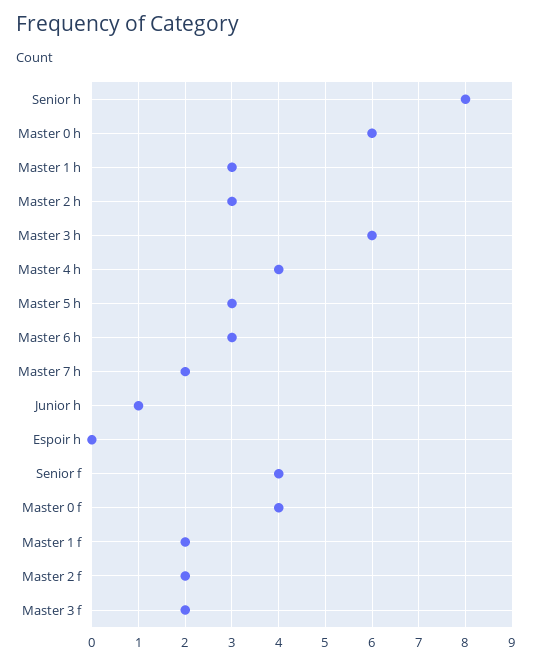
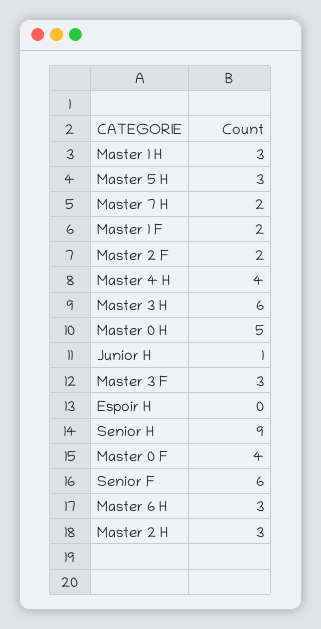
Senior h: 8 -> 9
Master 0 h: 6 -> 5
Senior f: 4 -> 6
Master 3 f: 2 -> 3

